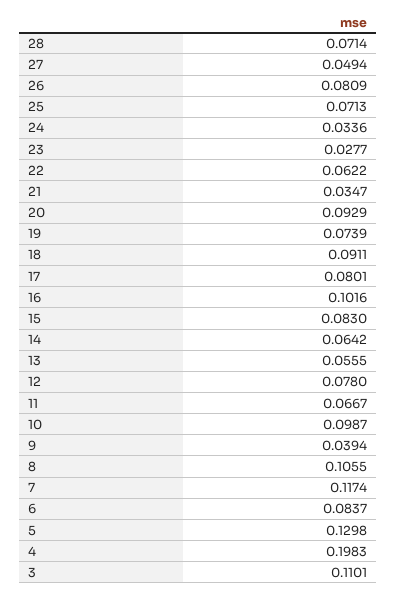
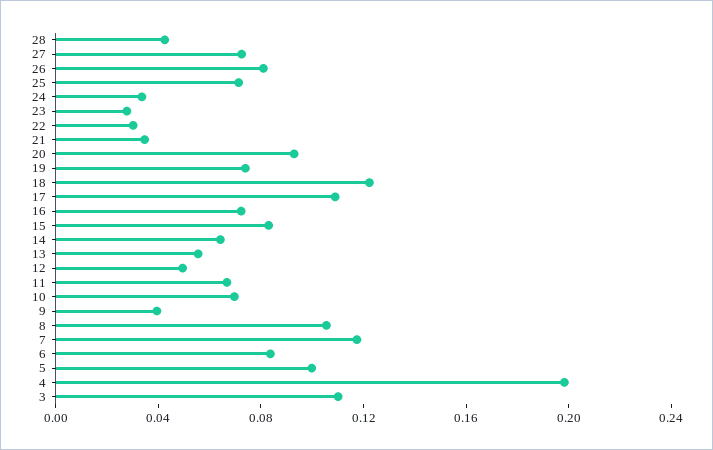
28: 0.0714 -> 0.04
27: 0.0494 -> 0.07
22: 0.0622 -> 0.03
18: 0.0911 -> 0.12
17: 0.0801 -> 0.11
16: 0.1016 -> 0.07
12: 0.078 -> 0.05
10: 0.0987 -> 0.07
5: 0.1298 -> 0.1

